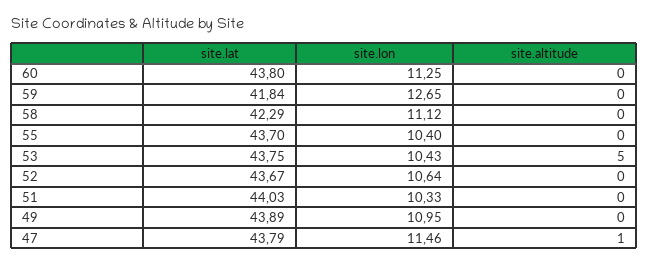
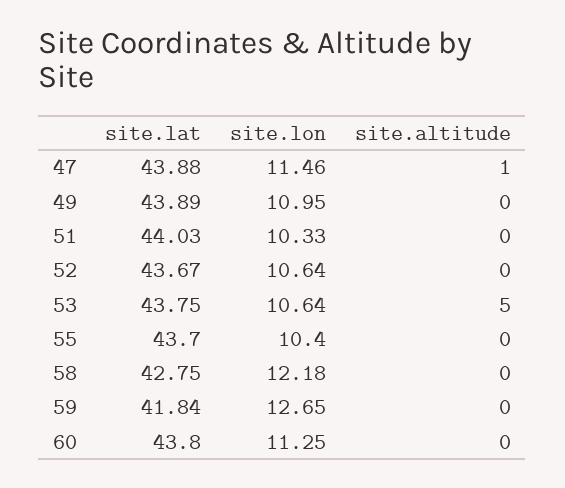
site.lat, 58: 42.29 -> 42.75
site.lon, 58: 11.12 -> 12.18
site.lon, 53: 10.43 -> 10.64
site.lat, 47: 43.79 -> 43.88

